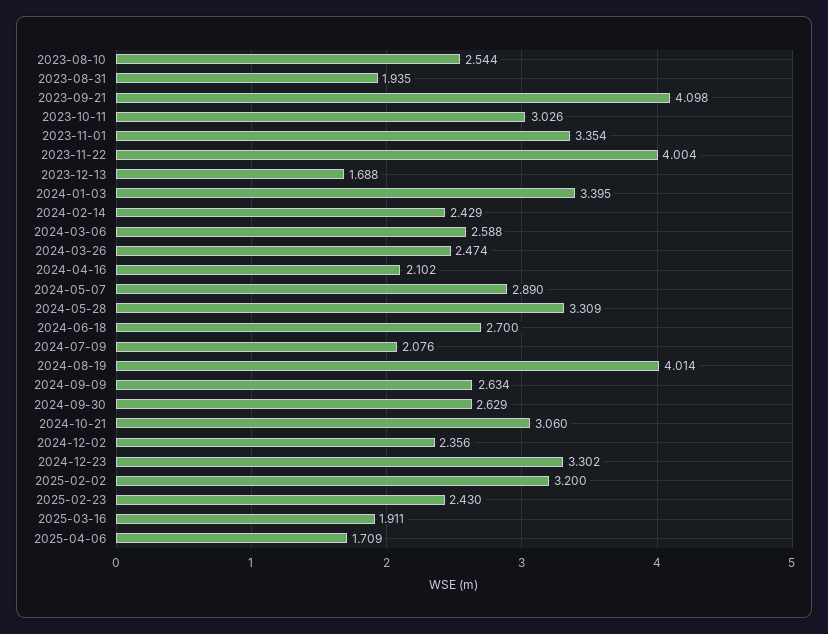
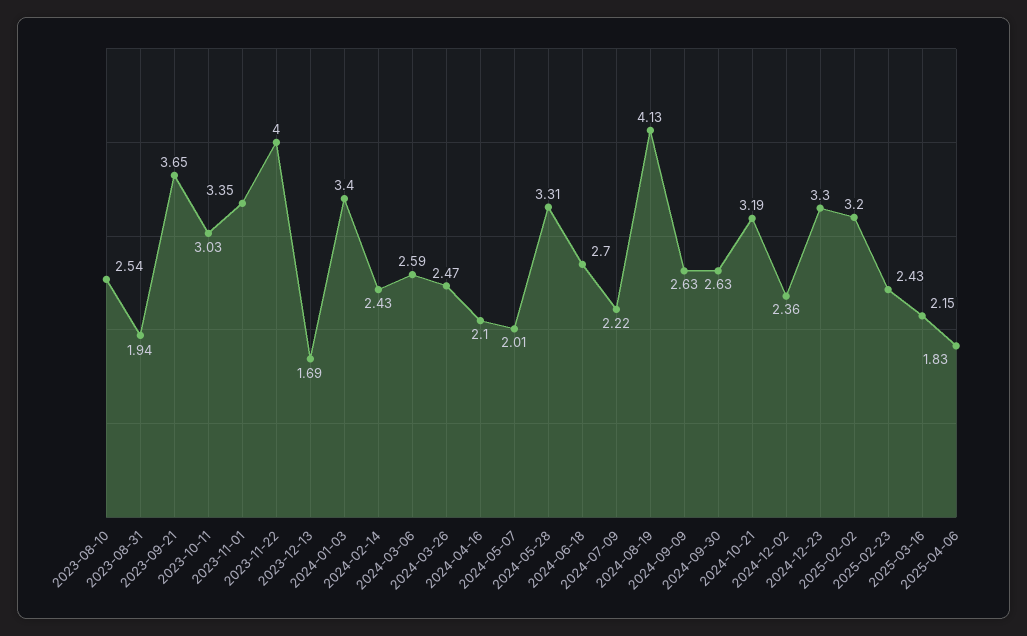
2023-09-21: 4.098 -> 3.65
2024-05-07: 2.89 -> 2.01
2024-07-09: 2.076 -> 2.22
2024-08-19: 4.014 -> 4.13
2024-10-21: 3.06 -> 3.19
2025-03-16: 1.911 -> 2.15
2025-04-06: 1.709 -> 1.83

